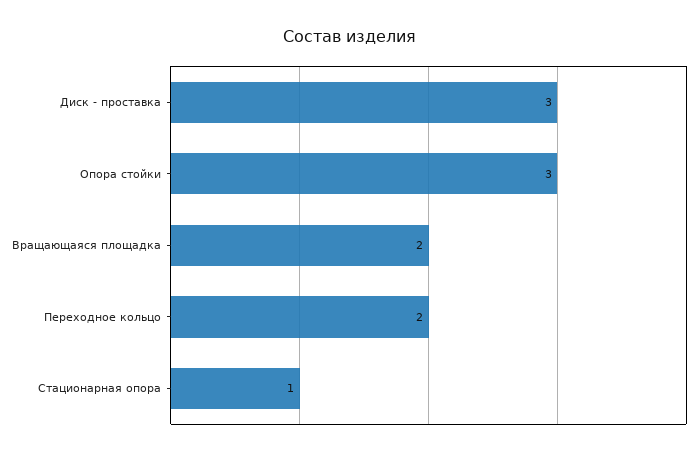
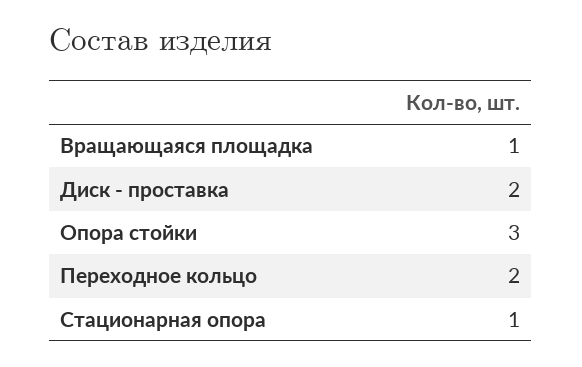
Диск - проставка: 3 -> 2
Вращающаяся площадка: 2 -> 1

